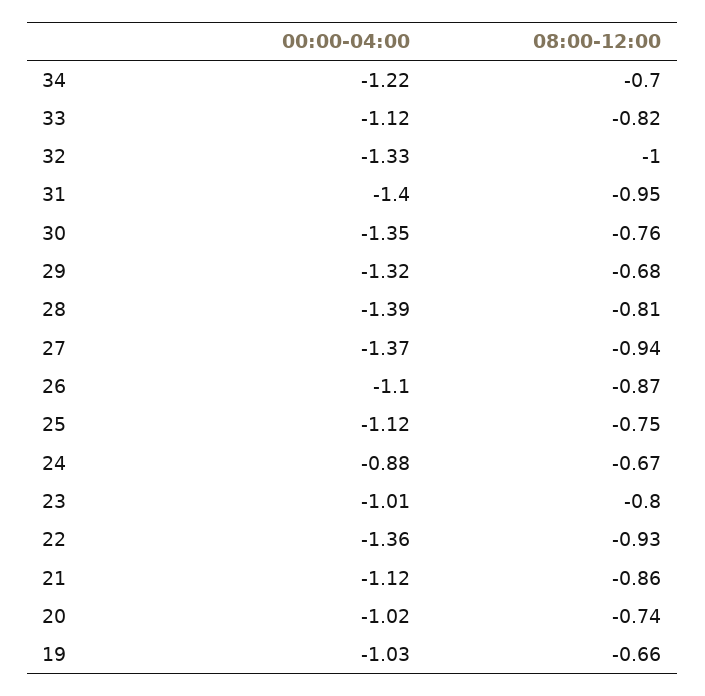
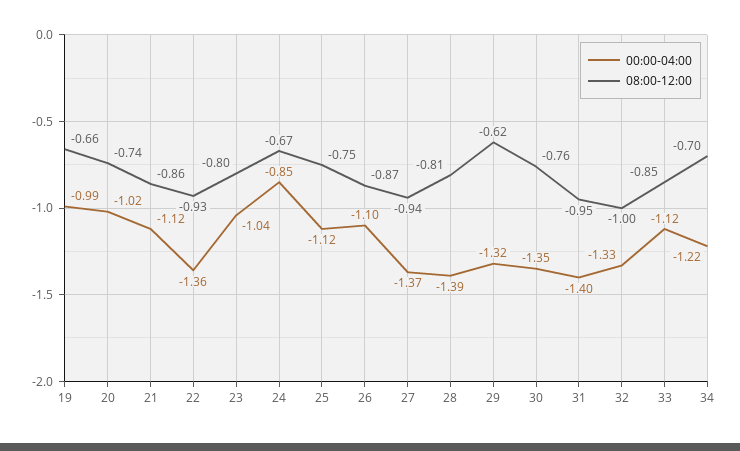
08:00-12:00, 33: -0.82 -> -0.85
08:00-12:00, 29: -0.68 -> -0.62
00:00-04:00, 24: -0.88 -> -0.85
00:00-04:00, 23: -1.01 -> -1.04
00:00-04:00, 19: -1.03 -> -0.99

